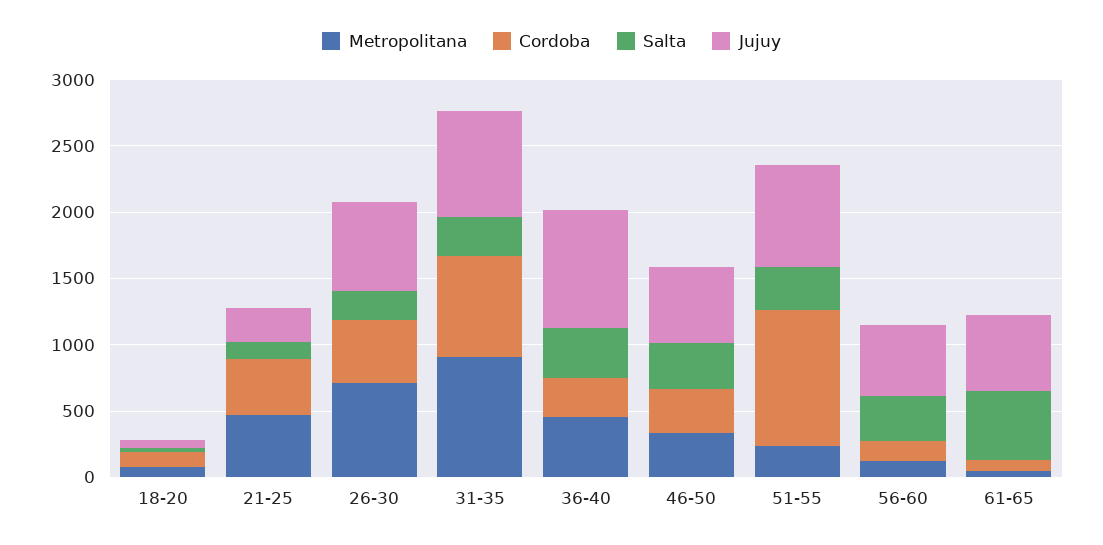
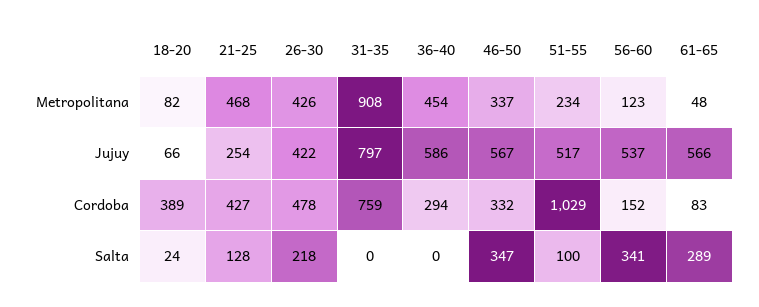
Cordoba, 18-20: 100 -> 389
Metropolitana, 26-30: 700 -> 426
Jujuy, 26-30: 700 -> 422
Salta, 31-35: 300 -> 0
Salta, 36-40: 400 -> 0
Jujuy, 36-40: 900 -> 586
Salta, 51-55: 300 -> 100
Jujuy, 51-55: 800 -> 517
Salta, 61-65: 500 -> 289

